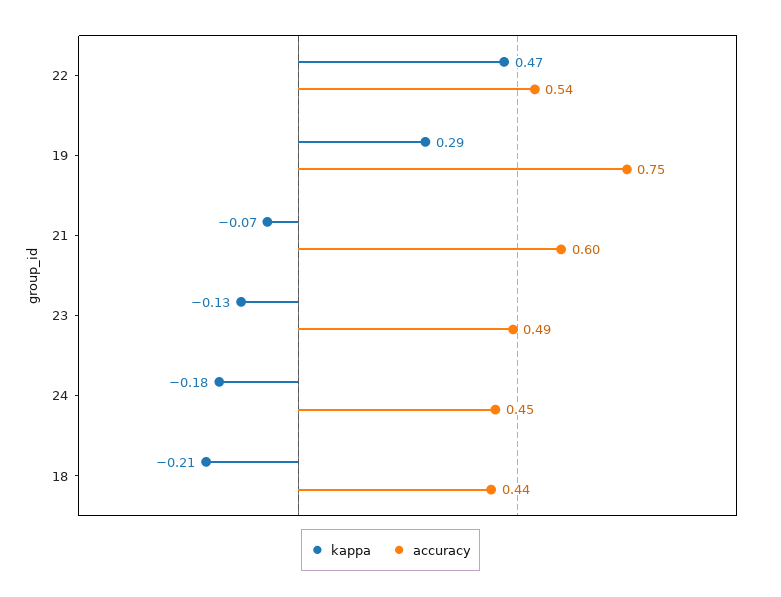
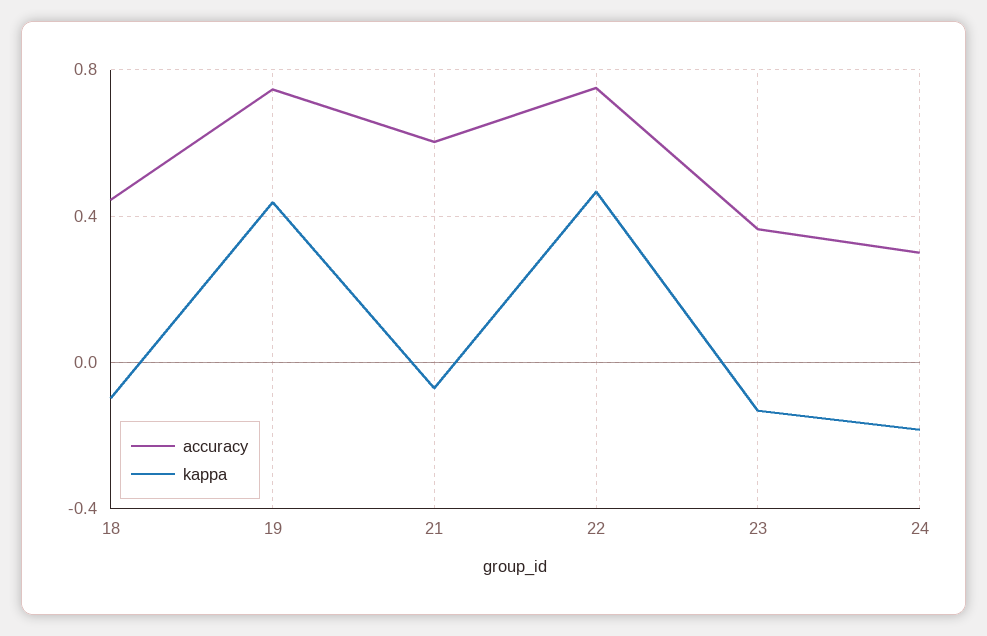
accuracy, 22: 0.54 -> 0.75
kappa, 19: 0.29 -> 0.45
accuracy, 23: 0.49 -> 0.35
accuracy, 24: 0.45 -> 0.3
kappa, 18: -0.21 -> -0.1

